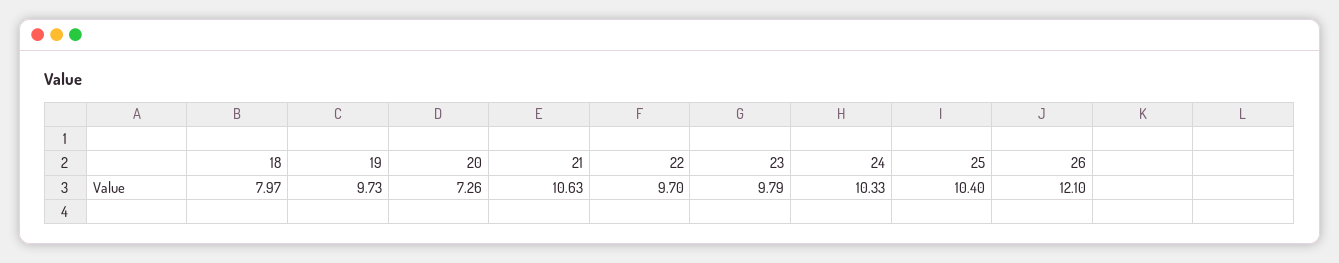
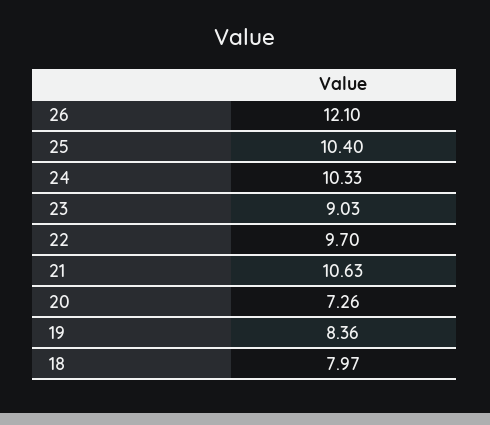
19: 9.73 -> 8.36
23: 9.79 -> 9.03

